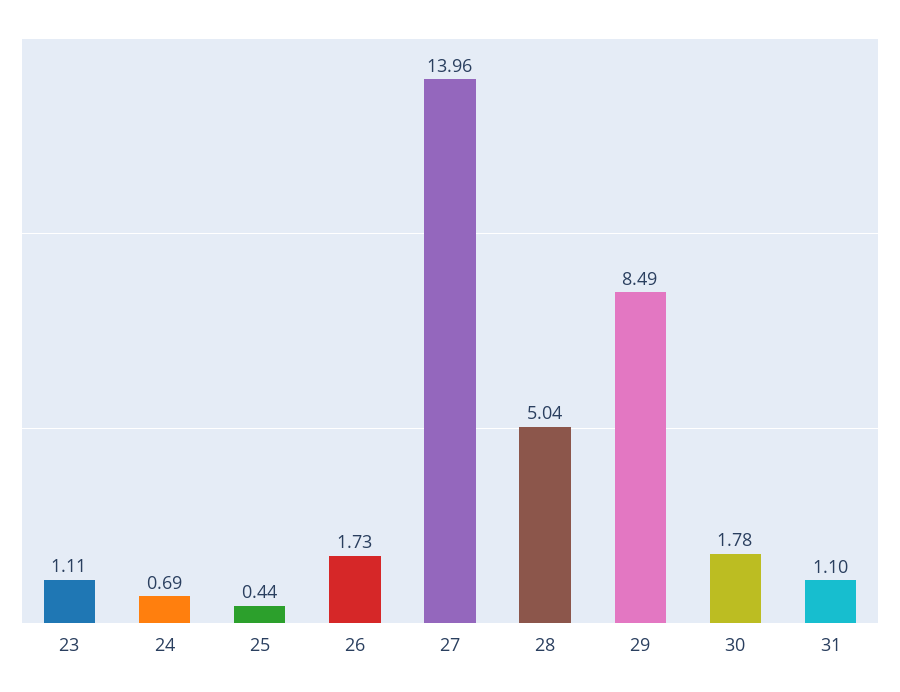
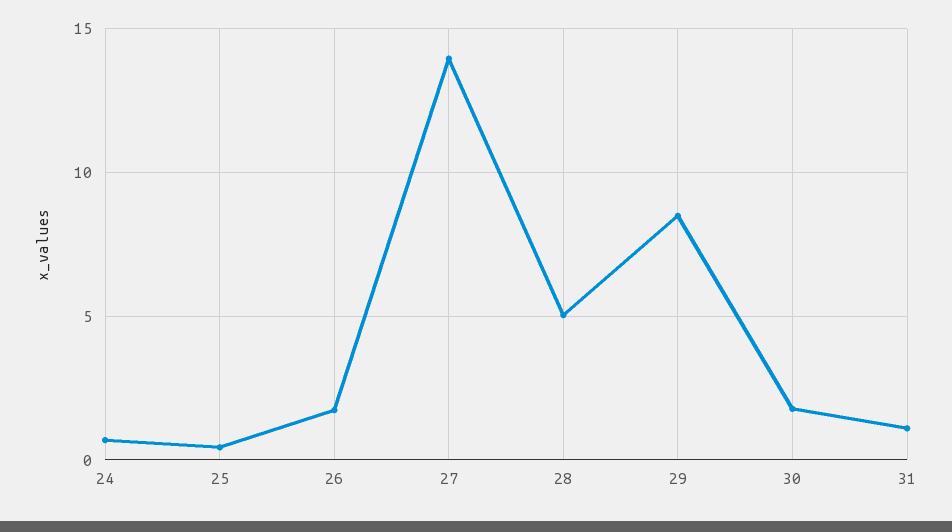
23: 1.11 -> none

